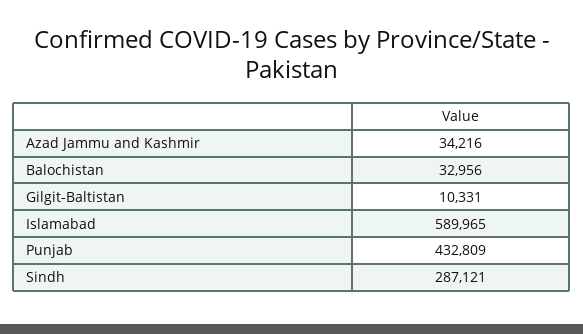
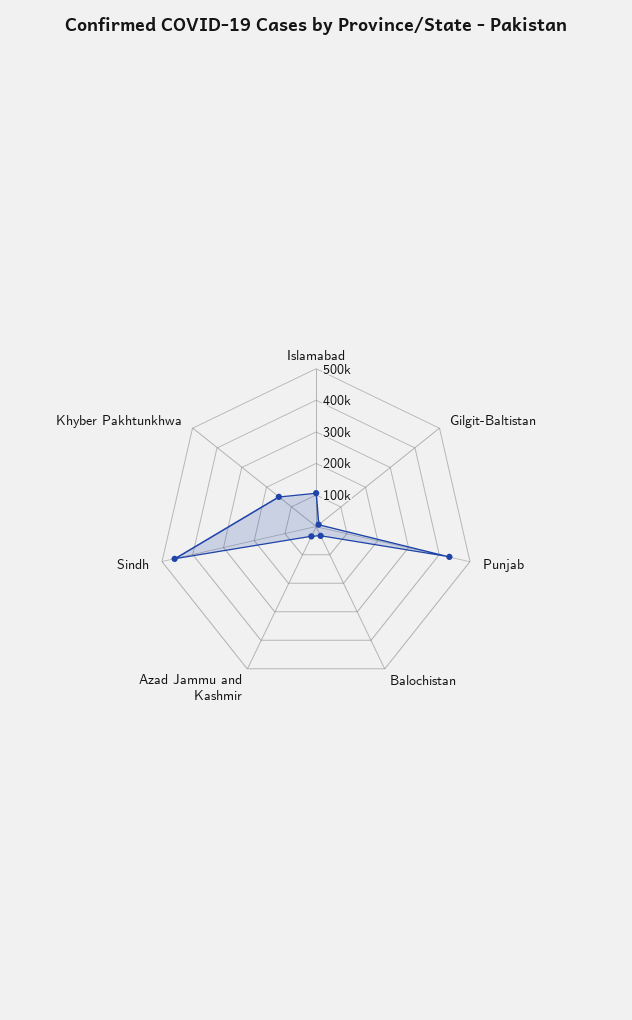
Islamabad: 589965 -> 100000
Sindh: 287121 -> 450000
Khyber Pakhtunkhwa: none -> 150000

